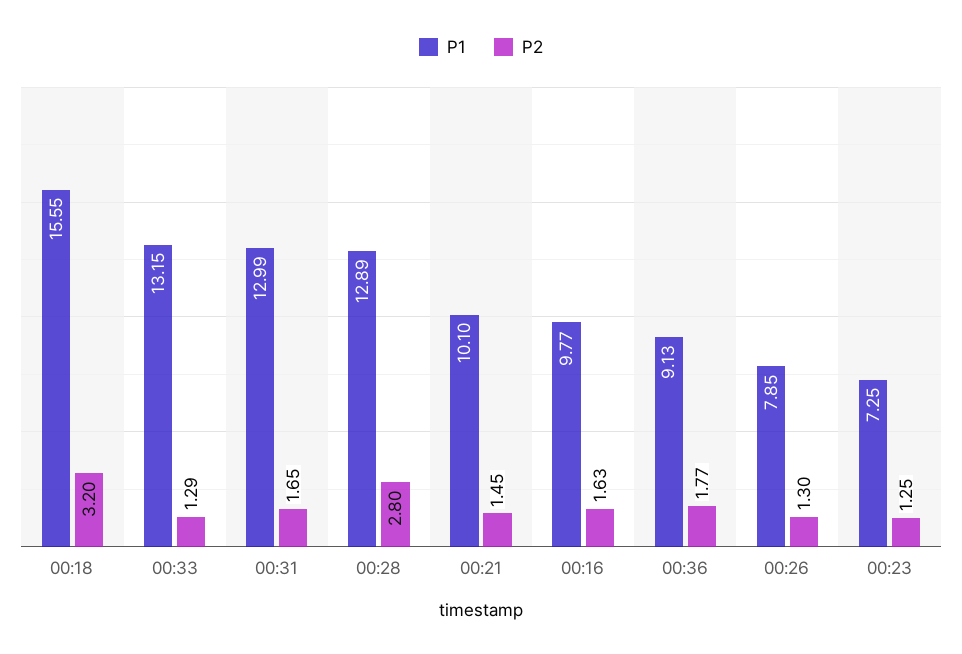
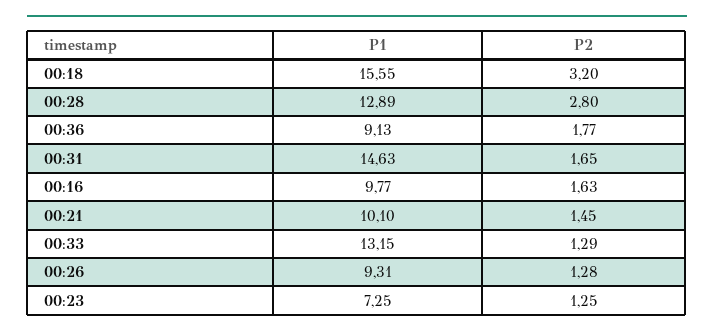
P1, 00:31: 12.99 -> 14.63
P1, 00:26: 7.85 -> 9.31
P2, 00:26: 1.3 -> 1.28

